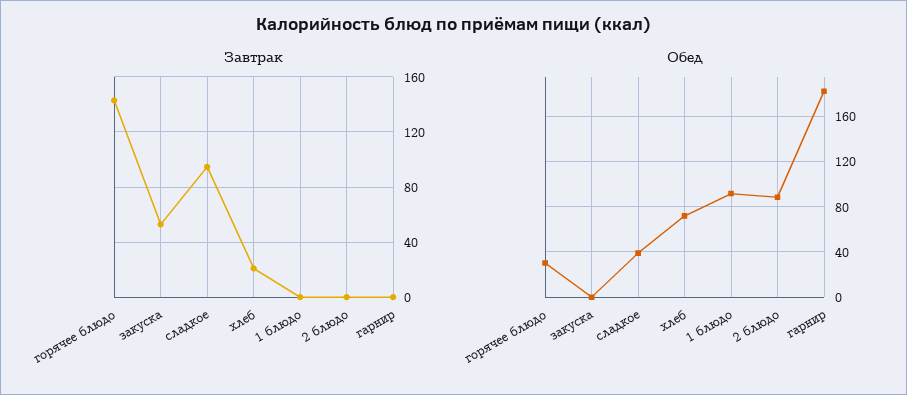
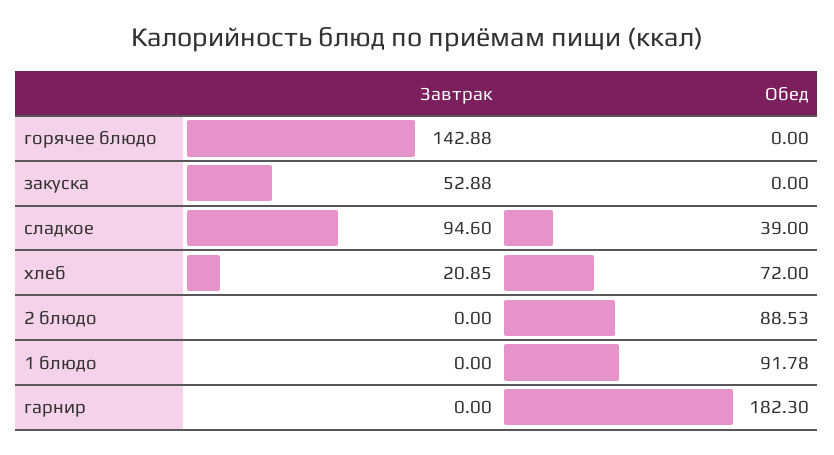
Обед, горячее блюдо: 30 -> 0

